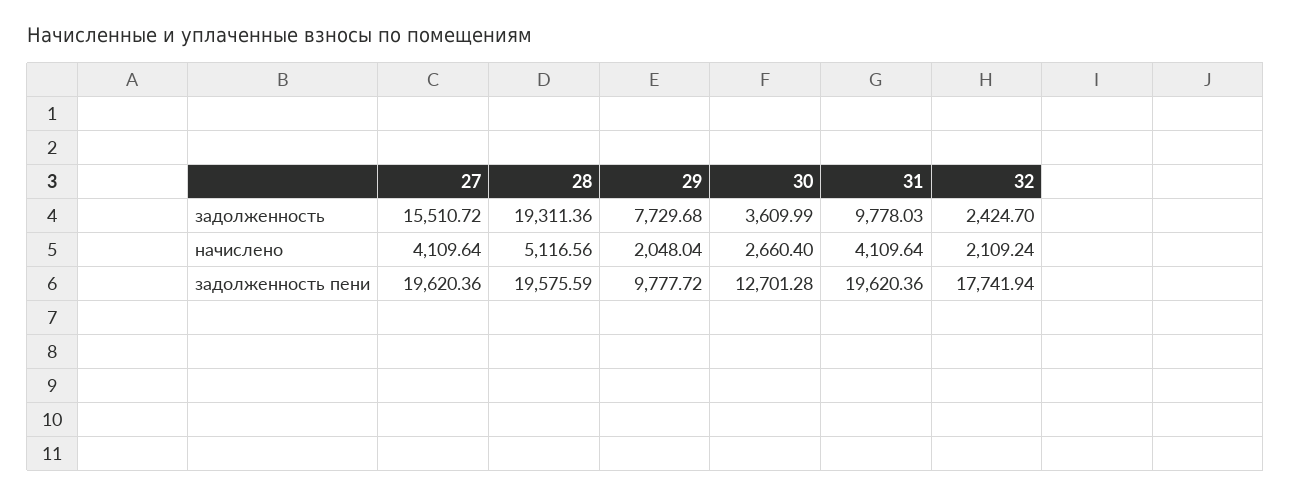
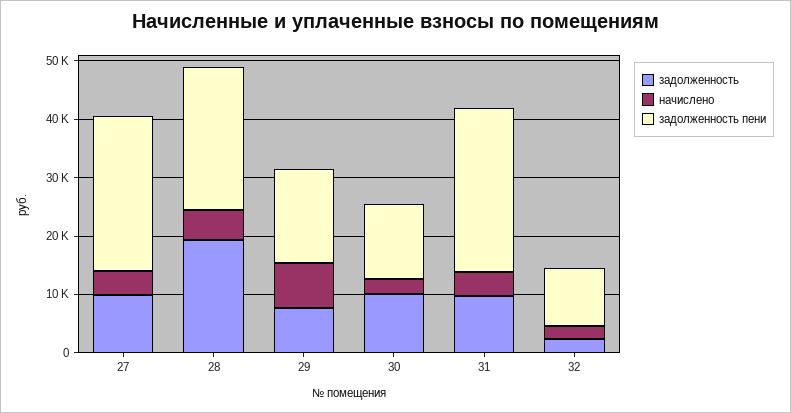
задолженность, 27: 15510.72 -> 10000
задолженность, 30: 3609.99 -> 10000
начислено, 29: 2048.04 -> 8000
задолженность пени, 27: 19620.36 -> 26000
задолженность пени, 28: 19575.59 -> 24000
задолженность пени, 29: 9777.72 -> 16000
задолженность пени, 31: 19620.36 -> 28000
задолженность пени, 32: 17741.94 -> 10000

